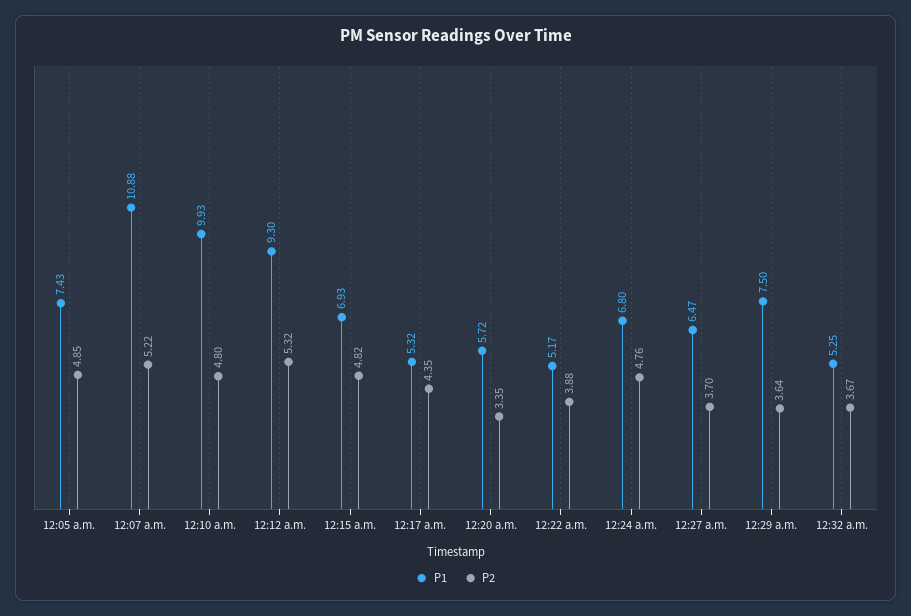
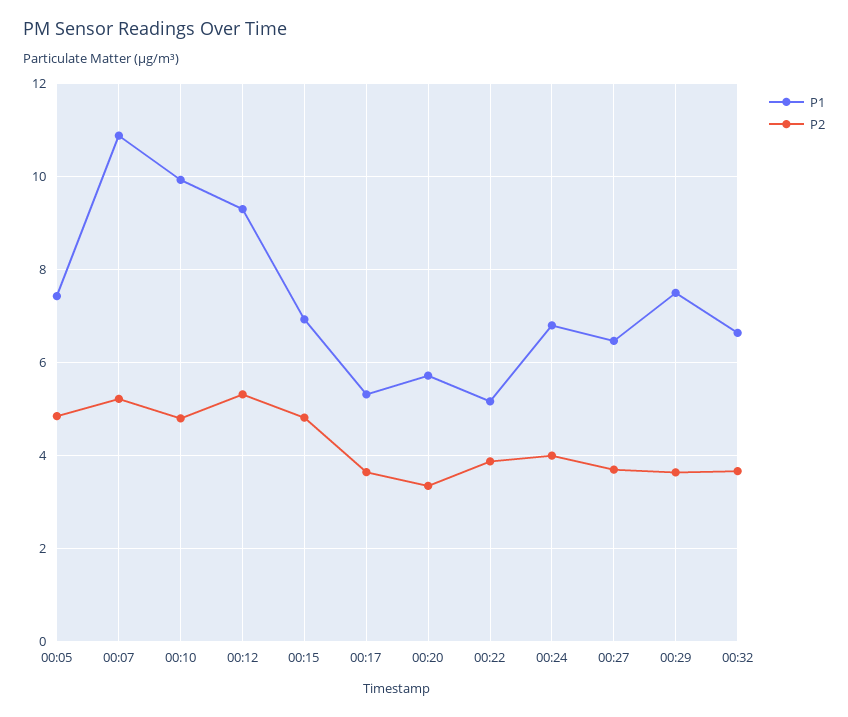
P2, 12:17 a.m.: 4.35 -> 3.6
P2, 12:24 a.m.: 4.76 -> 4
P1, 12:32 a.m.: 5.25 -> 6.6

